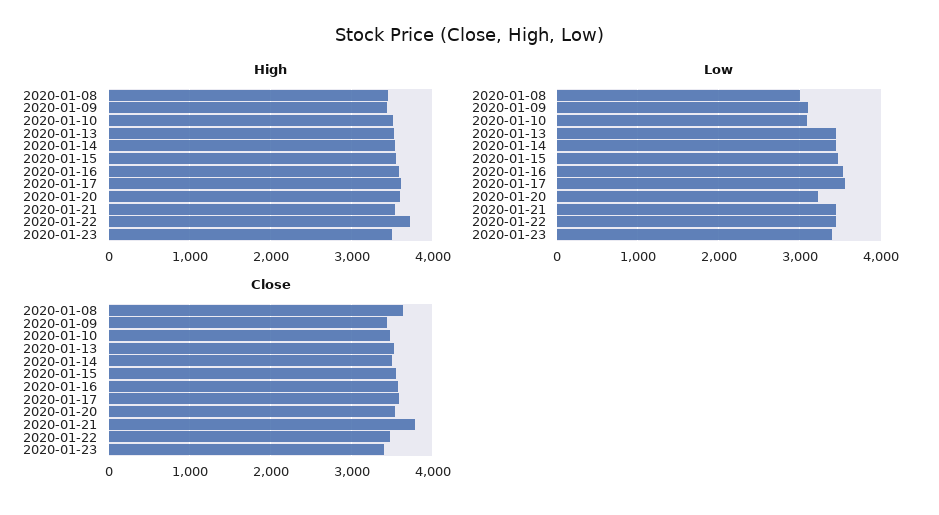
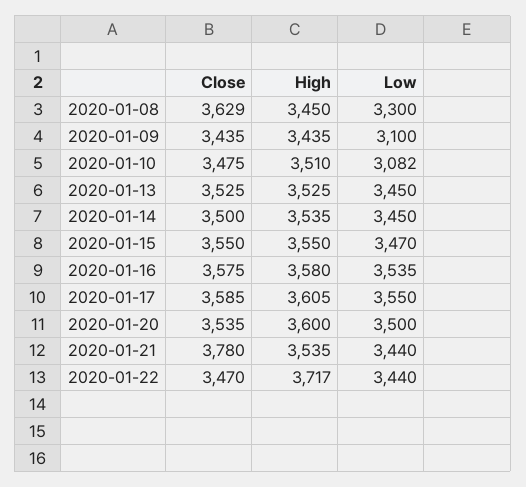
High, 2020-01-23: 3500 -> none
Low, 2020-01-08: 3000 -> 3300
Low, 2020-01-20: 3200 -> 3500
Low, 2020-01-23: 3400 -> none
Close, 2020-01-23: 3400 -> none

